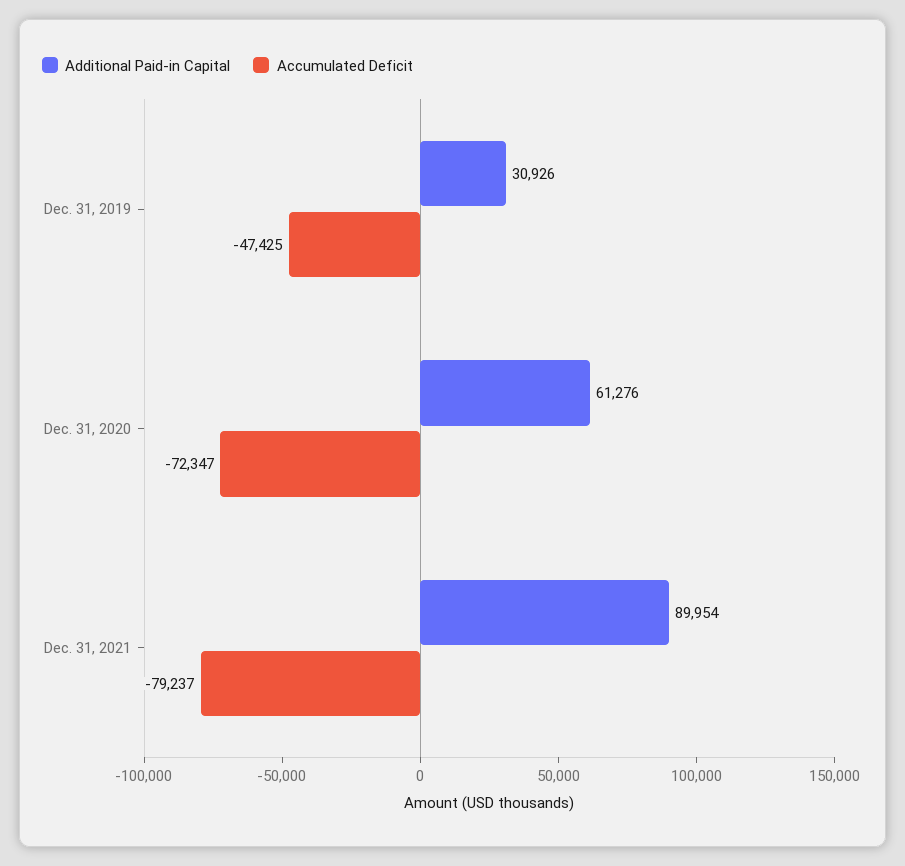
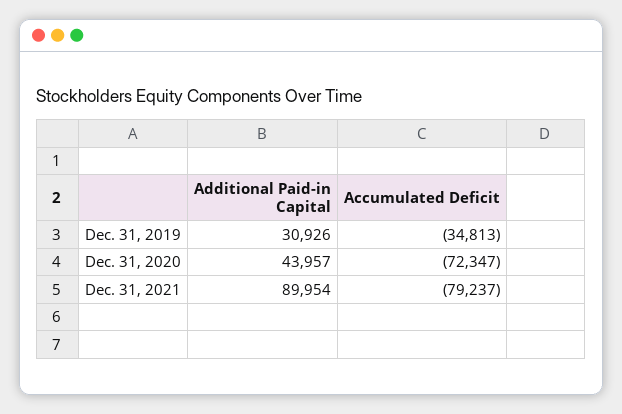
Accumulated Deficit, Dec. 31, 2019: -47425 -> -34813
Additional Paid-in Capital, Dec. 31, 2020: 61276 -> 43957

